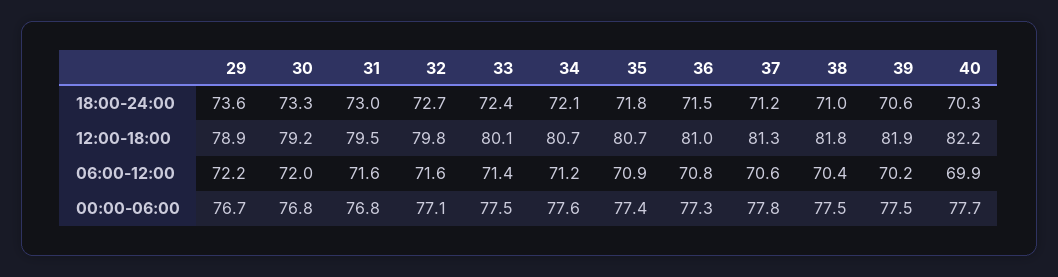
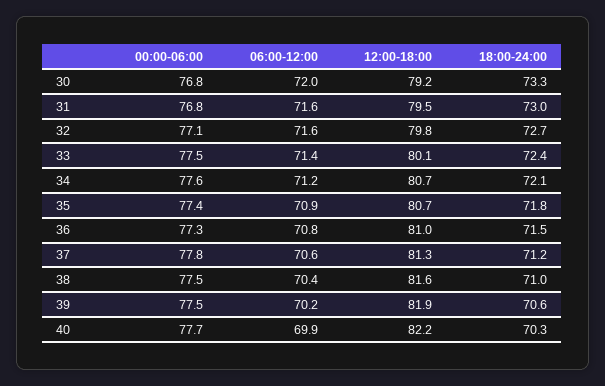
29, 18:00-24:00: 73.6 -> none
29, 12:00-18:00: 78.9 -> none
38, 12:00-18:00: 81.8 -> 81.6
29, 06:00-12:00: 72.2 -> none
29, 00:00-06:00: 76.7 -> none

